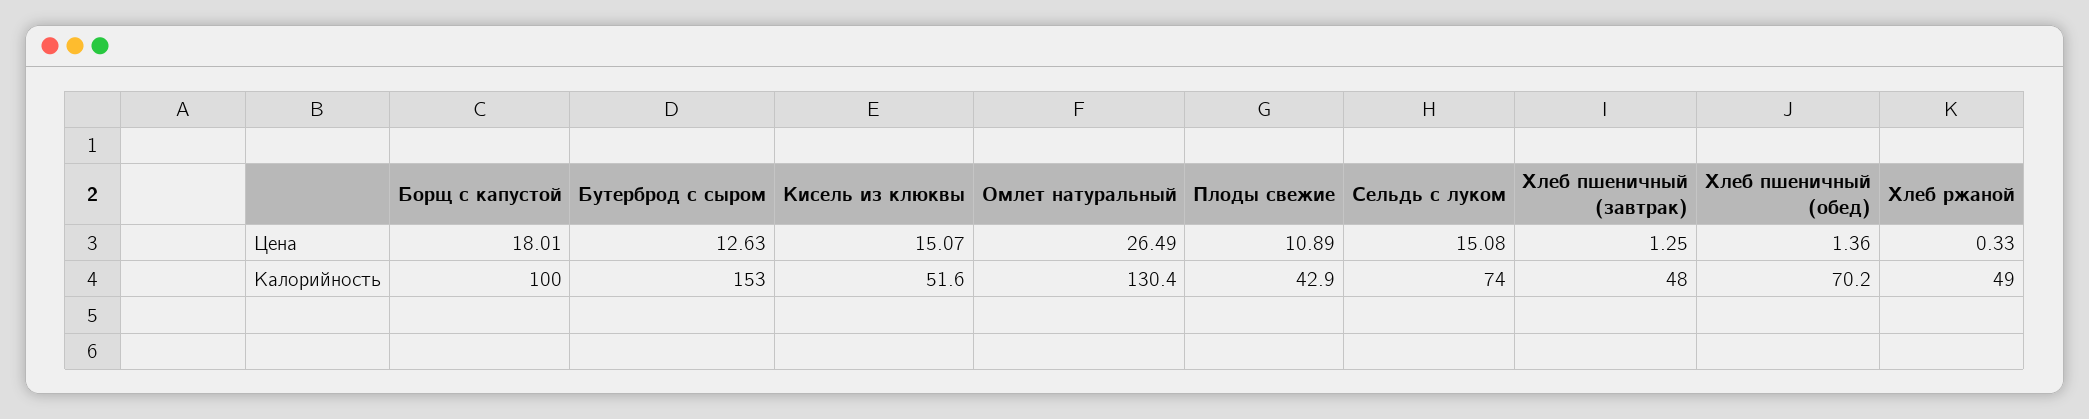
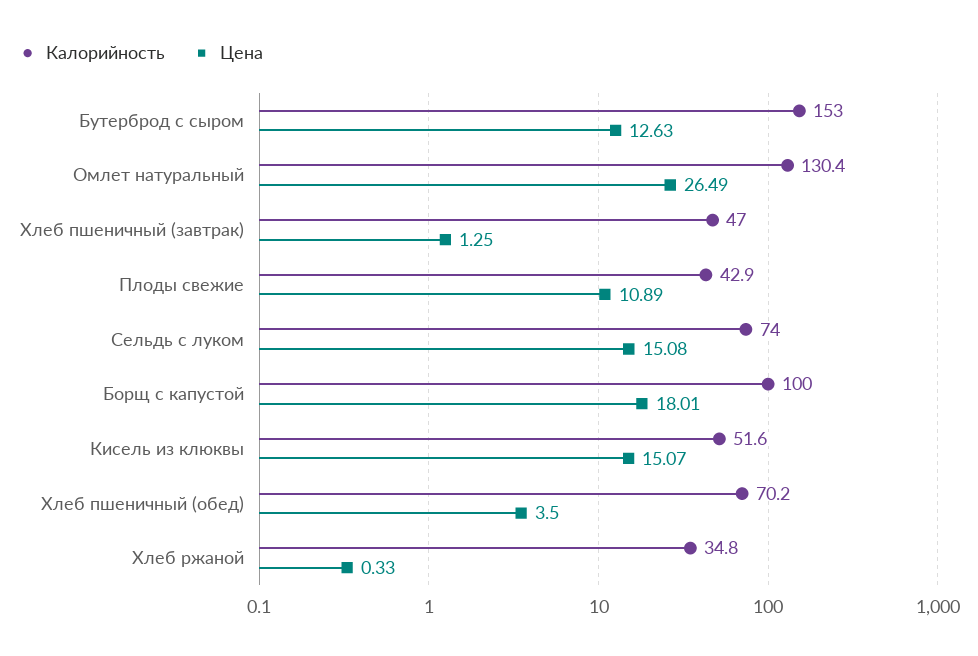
Цена, Хлеб пшеничный (обед): 1.36 -> 3.5
Калорийность, Хлеб пшеничный (завтрак): 48 -> 47
Калорийность, Хлеб ржаной: 49 -> 34.8

